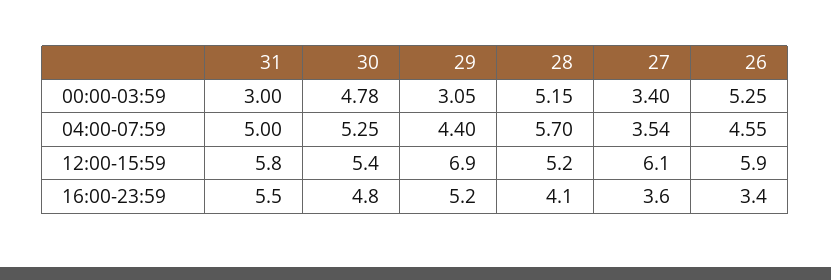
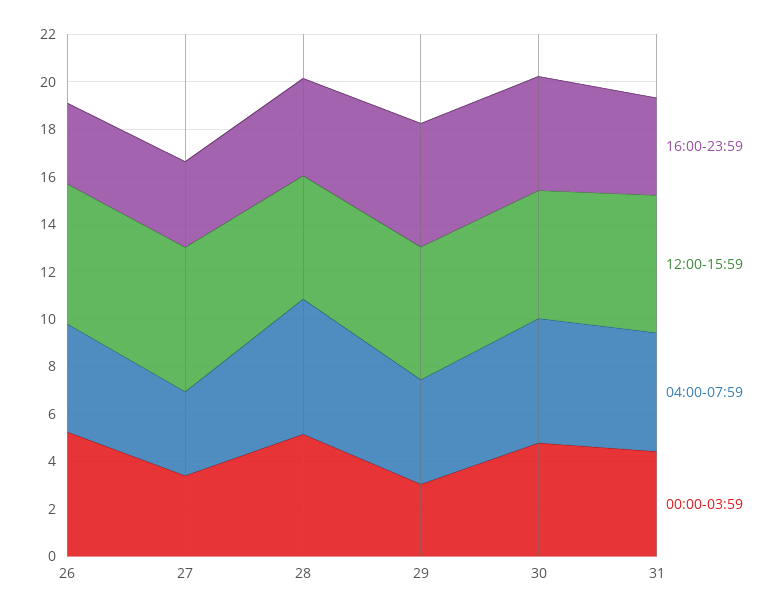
00:00-03:59, 31: 3 -> 4.5
12:00-15:59, 29: 6.9 -> 5.5
16:00-23:59, 31: 5.5 -> 4

